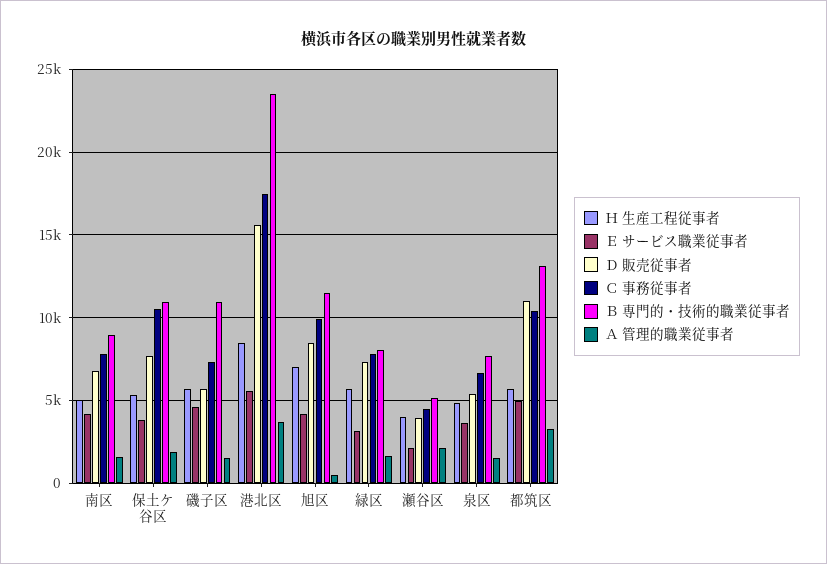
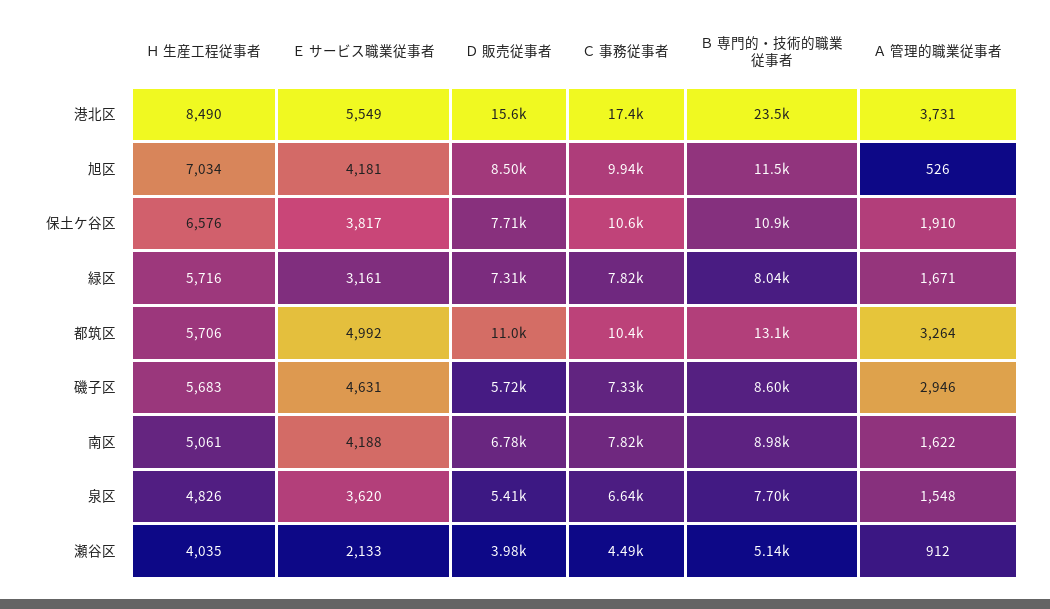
Ｈ 生産工程従事者, 保土ケ谷区: 5500 -> 6576
Ｂ 専門的・技術的職業従事者, 磯子区: 11000 -> 8600
Ａ 管理的職業従事者, 磯子区: 1500 -> 2946
Ａ 管理的職業従事者, 瀬谷区: 2000 -> 912

